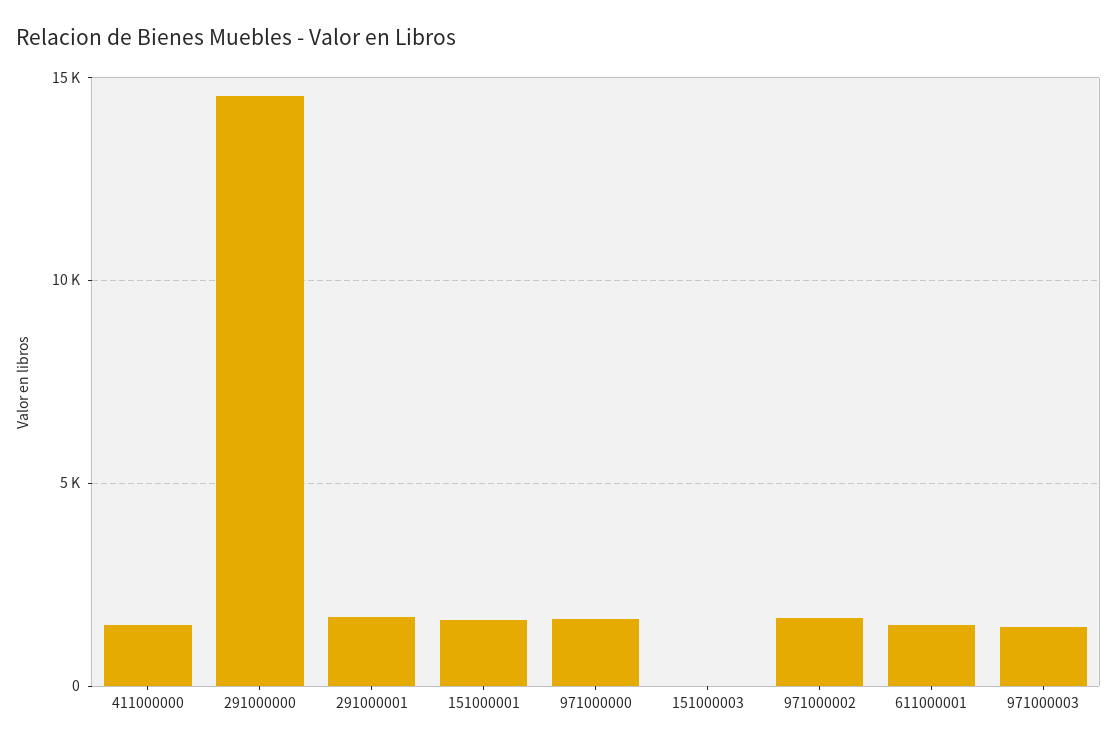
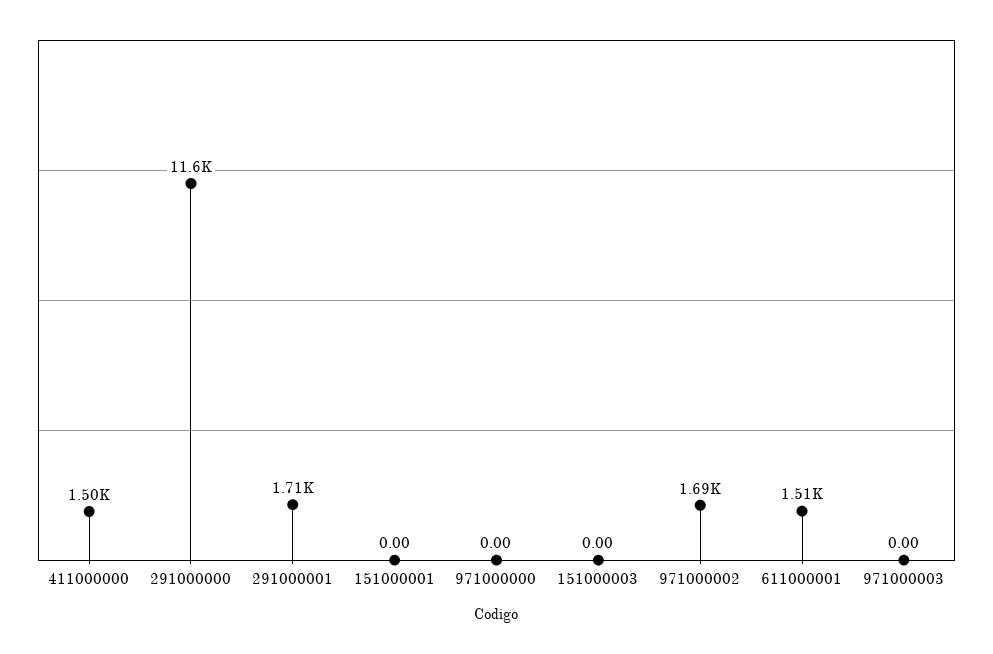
291000000: 14500 -> 11600
151000001: 1500 -> 0
971000000: 1500 -> 0
971000003: 1500 -> 0

